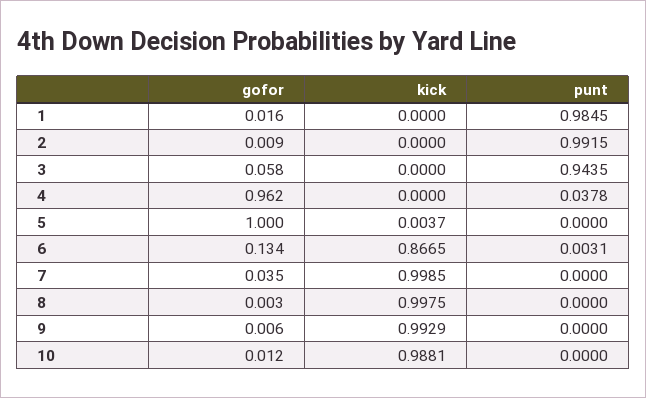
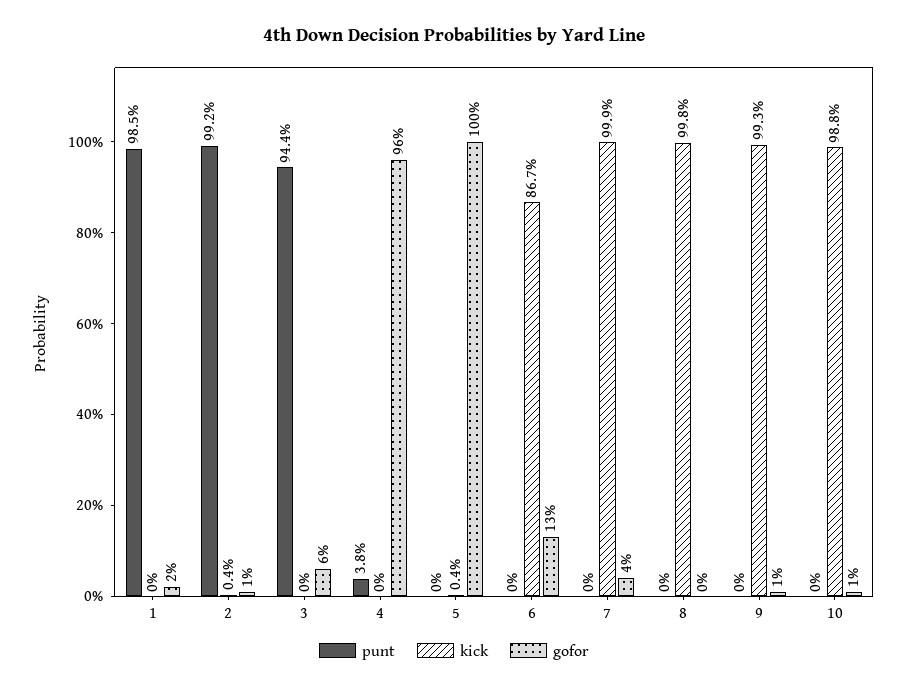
kick, 2: 0 -> 0.004
punt, 6: 0.0031 -> 0

